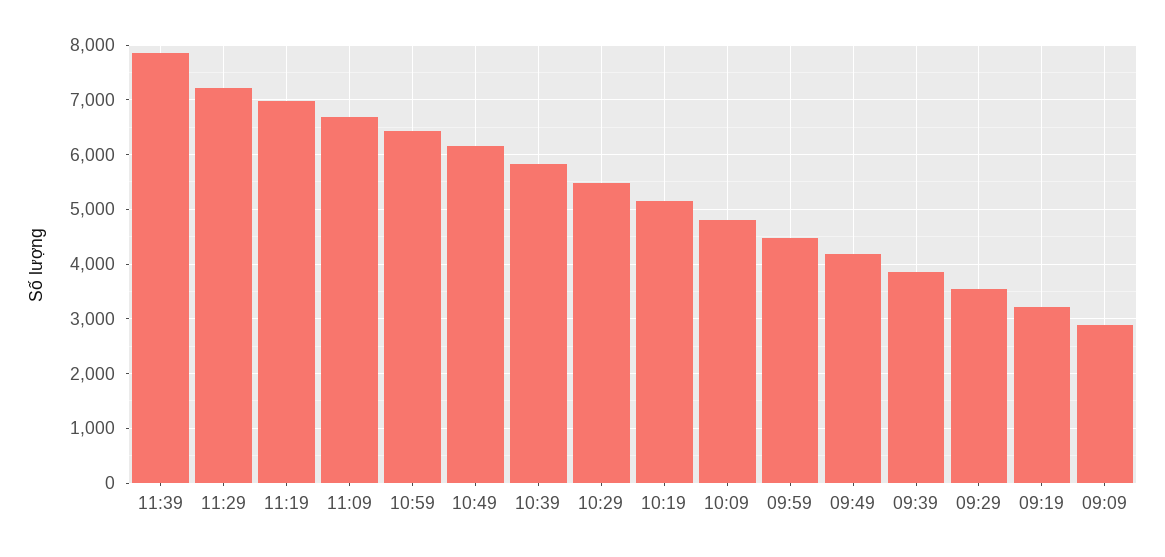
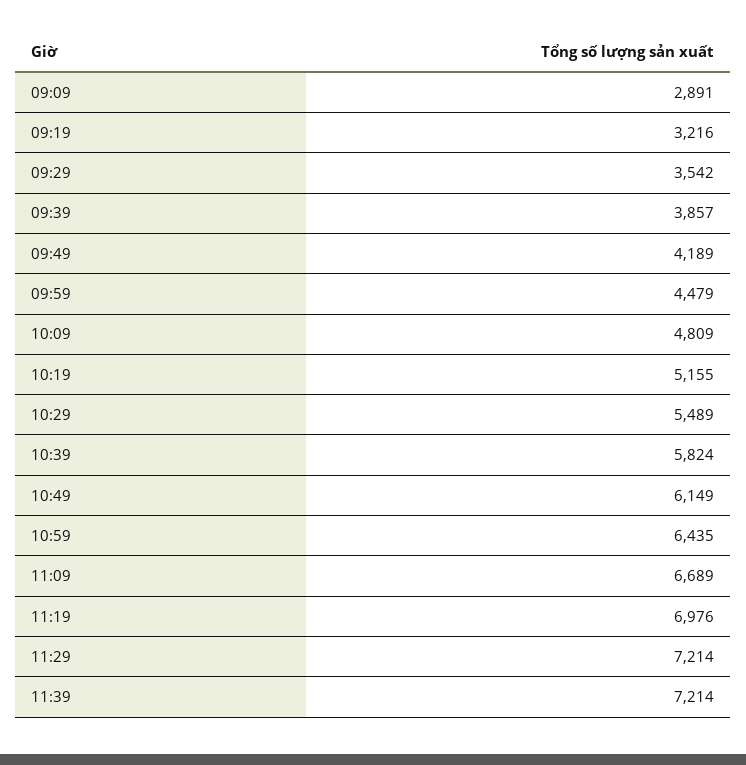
11:39: 7800 -> 7214

